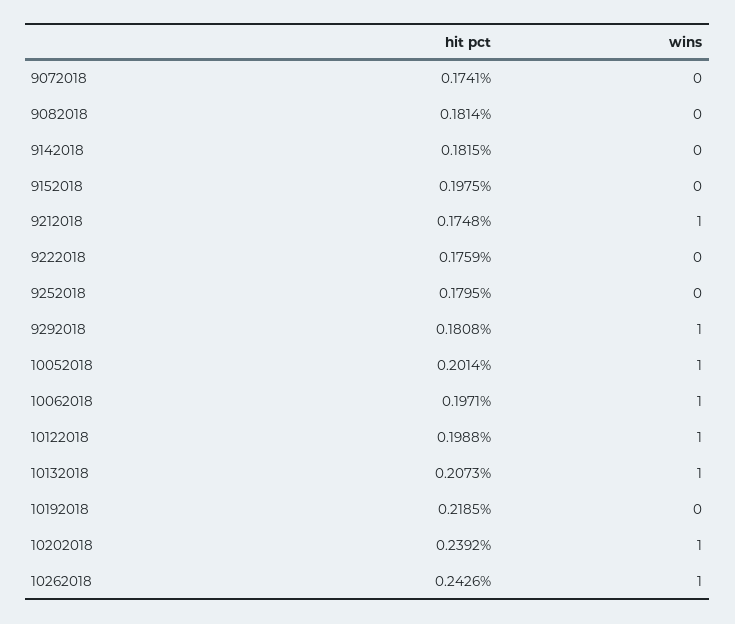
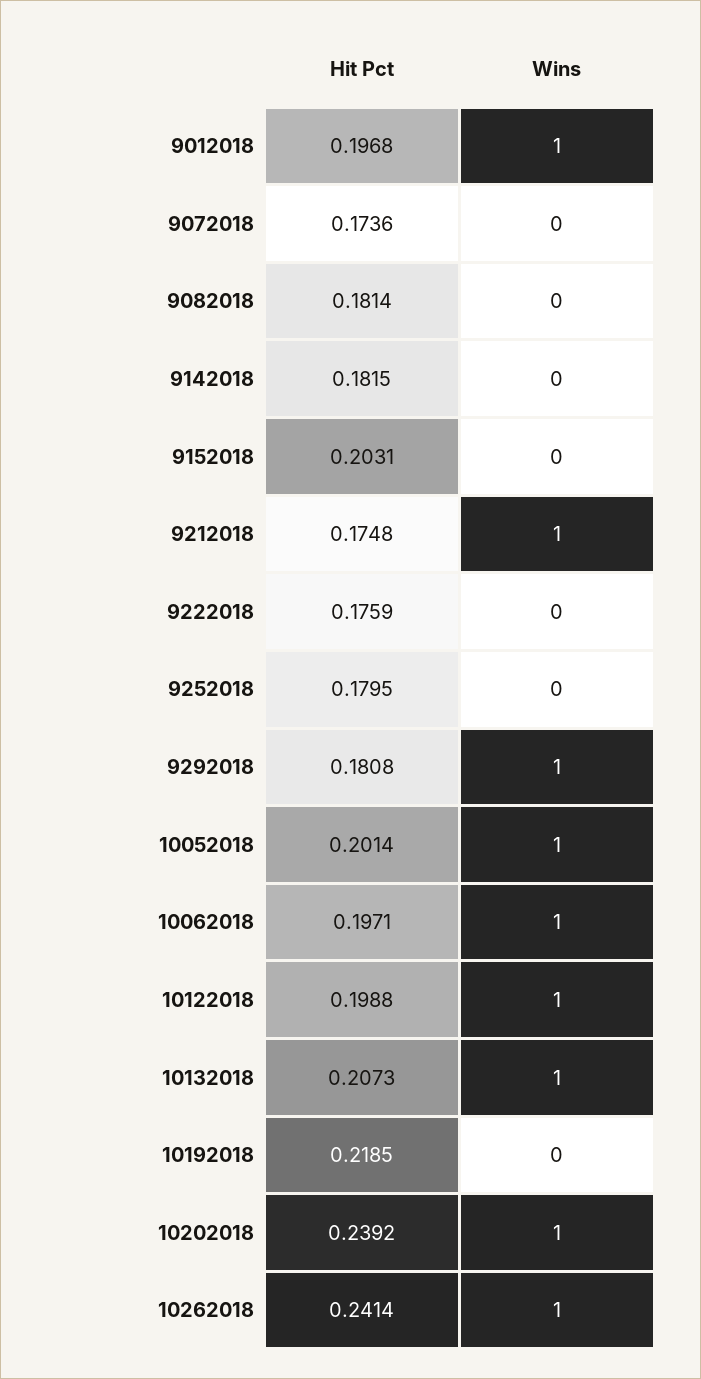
hit pct, 9072018: 0.1741 -> 0.1736
hit pct, 9152018: 0.1975 -> 0.2031
hit pct, 10262018: 0.2426 -> 0.2414
hit pct, 9012018: none -> 0.1968
wins, 9012018: none -> 1

